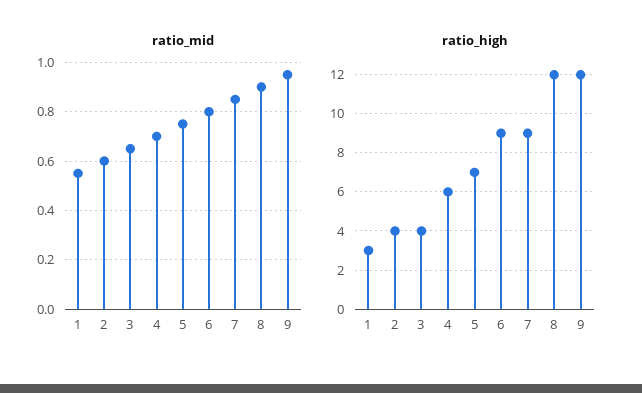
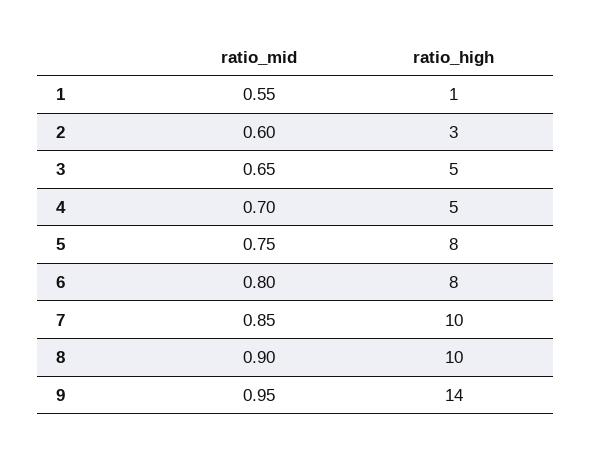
ratio_high, 1: 3 -> 1
ratio_high, 2: 4 -> 3
ratio_high, 3: 4 -> 5
ratio_high, 4: 6 -> 5
ratio_high, 5: 7 -> 8
ratio_high, 6: 9 -> 8
ratio_high, 7: 9 -> 10
ratio_high, 8: 12 -> 10
ratio_high, 9: 12 -> 14

